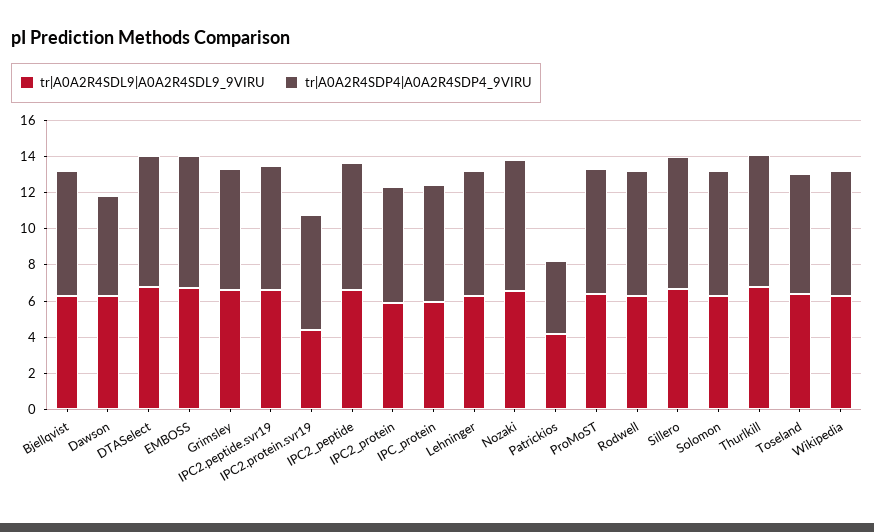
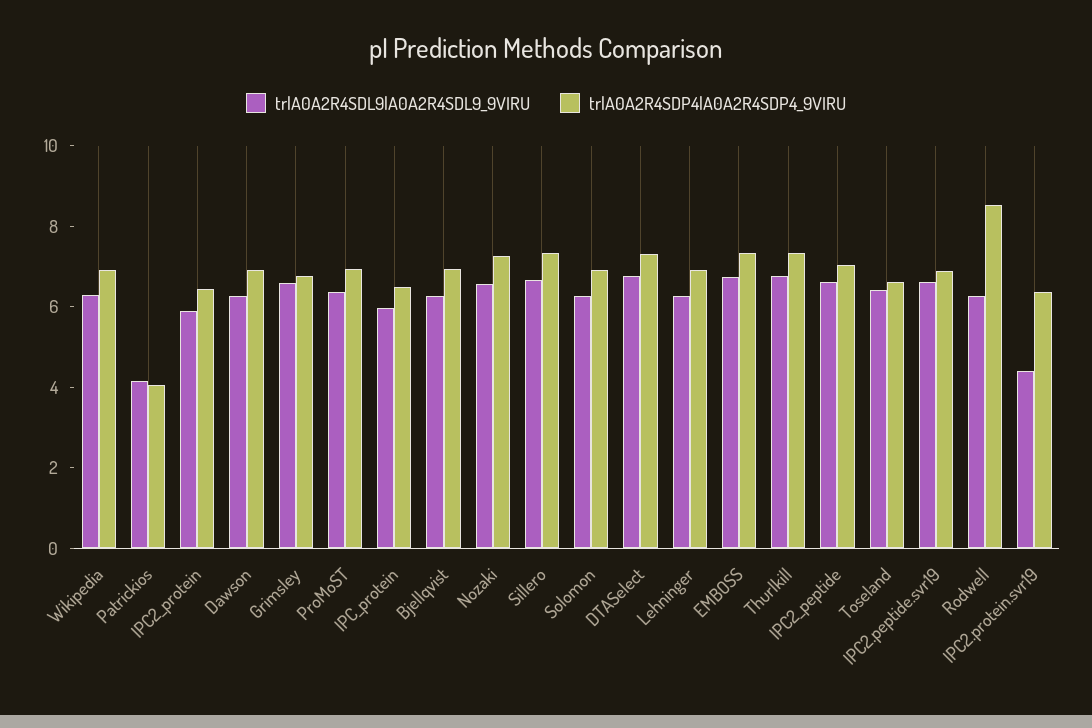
tr|A0A2R4SDP4|A0A2R4SDP4_9VIRU, Dawson: 5.5 -> 7
tr|A0A2R4SDP4|A0A2R4SDP4_9VIRU, Rodwell: 7 -> 8.5

